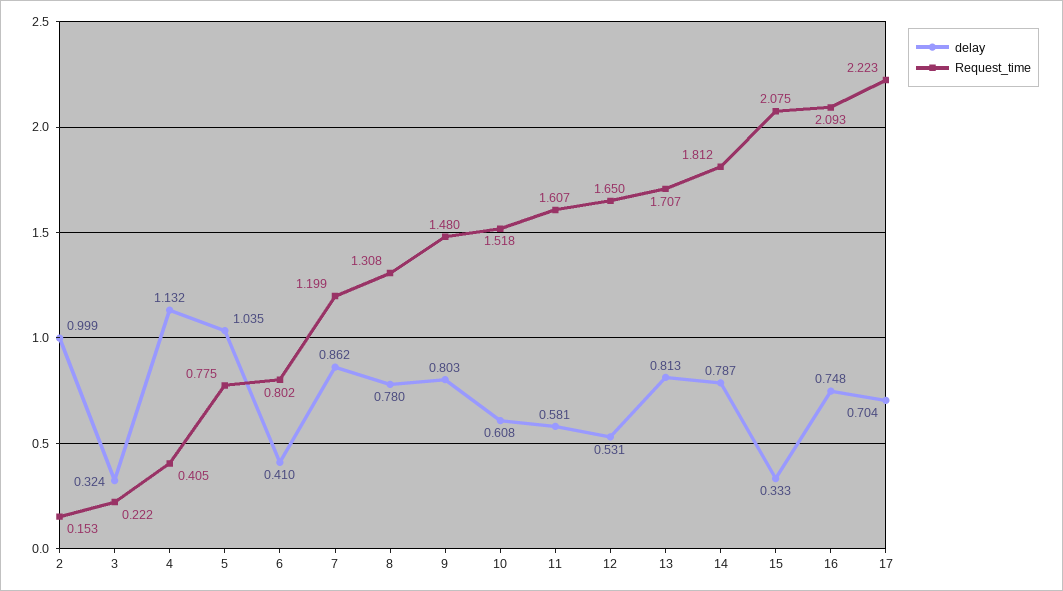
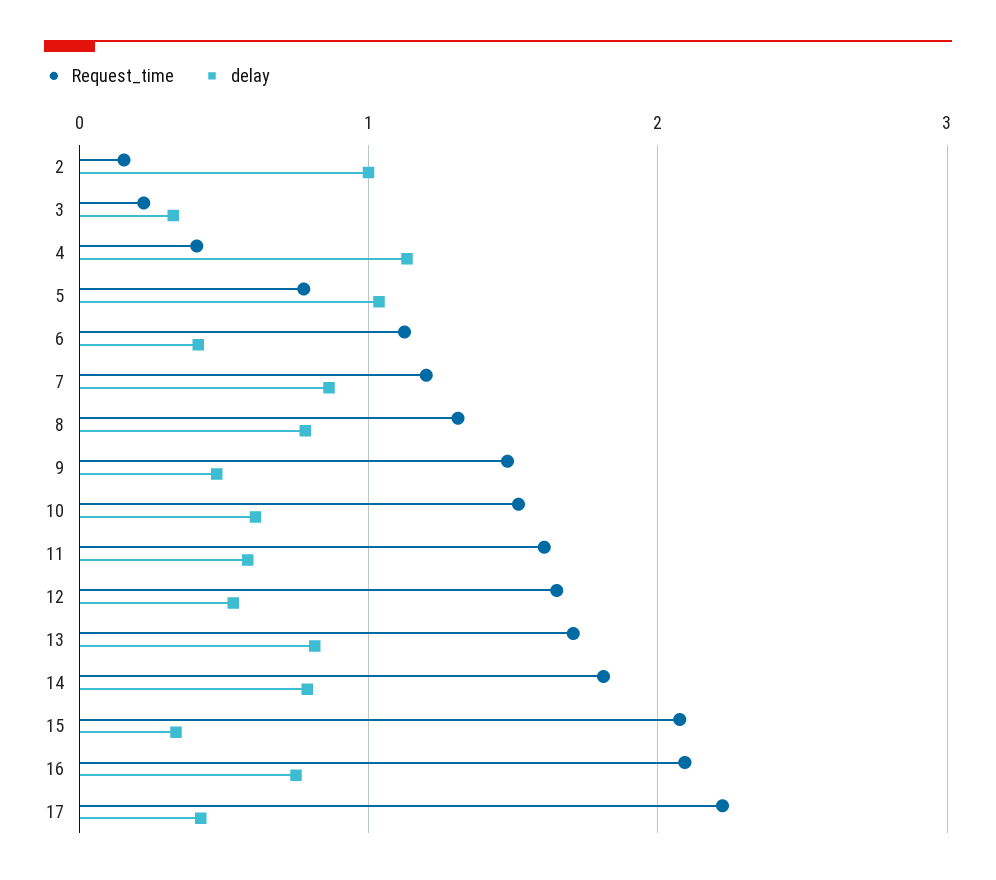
Request_time, 6: 0.802 -> 1.1
delay, 9: 0.803 -> 0.5
delay, 17: 0.704 -> 0.4

